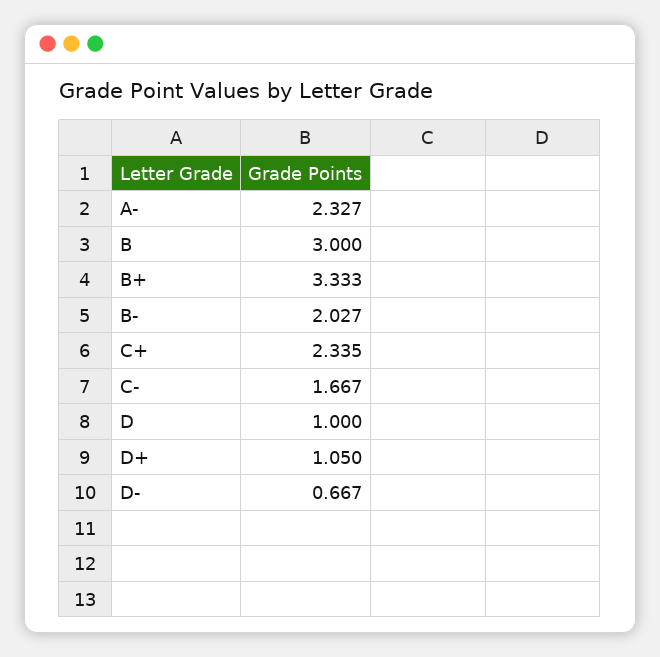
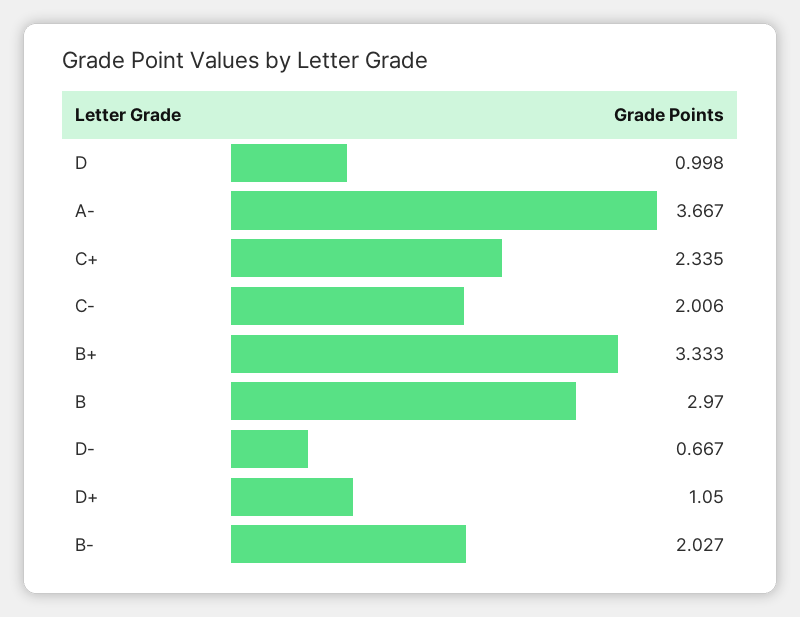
A-: 2.327 -> 3.667
B: 3 -> 2.97
C-: 1.667 -> 2.006
D: 1 -> 0.998

